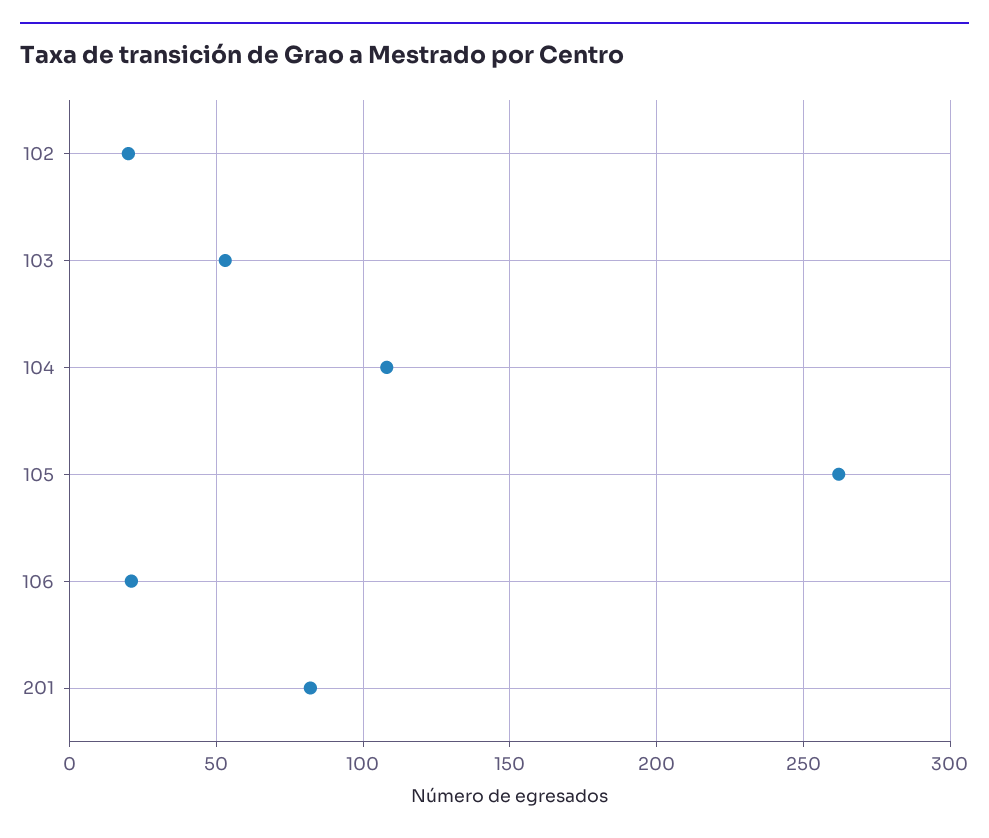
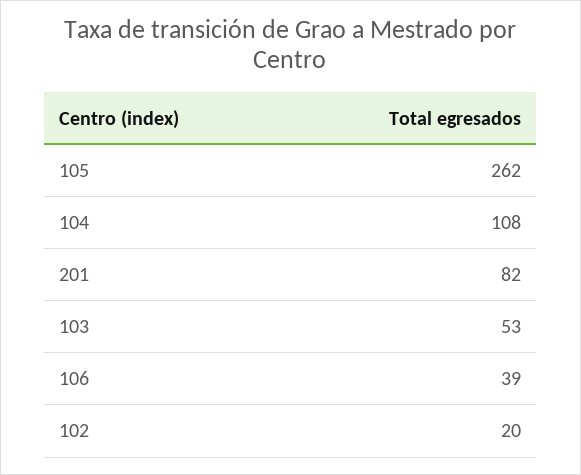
106: 20 -> 39

